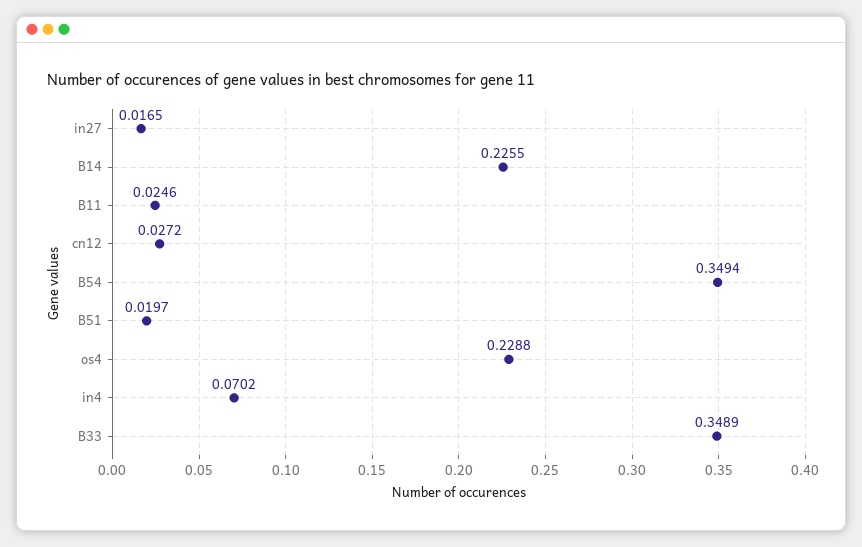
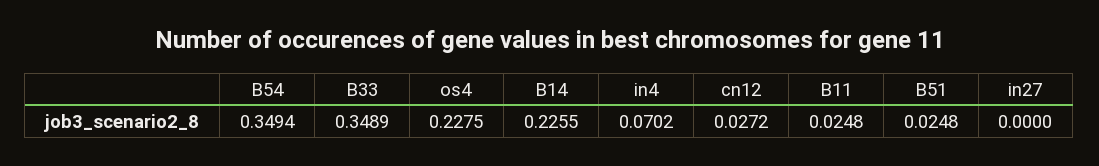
in27: 0.0165 -> 0
B11: 0.0246 -> 0.0248
B51: 0.0197 -> 0.0248
os4: 0.2288 -> 0.2275

